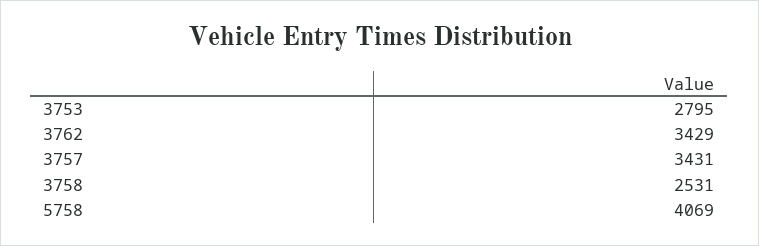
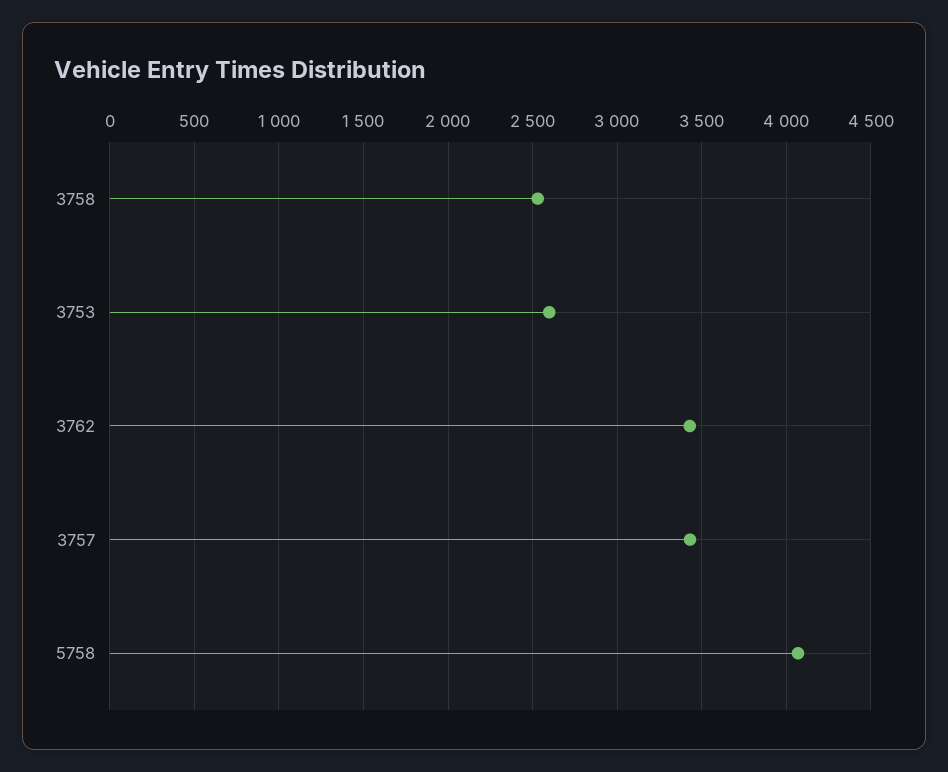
3753: 2795 -> 2600

